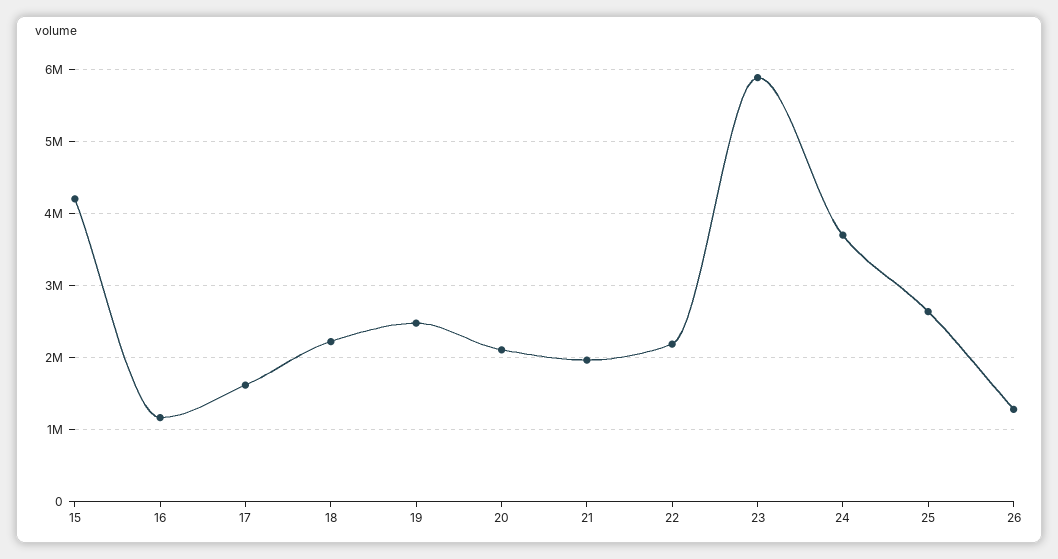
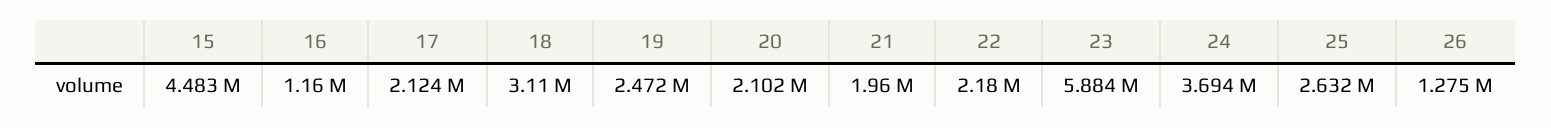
15: 4200000 -> 4483000
17: 1600000 -> 2124000
18: 2200000 -> 3110000

